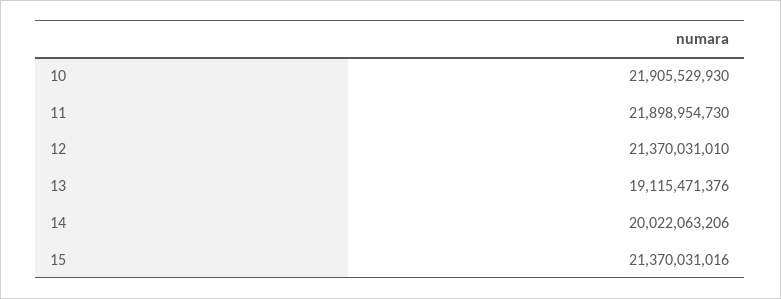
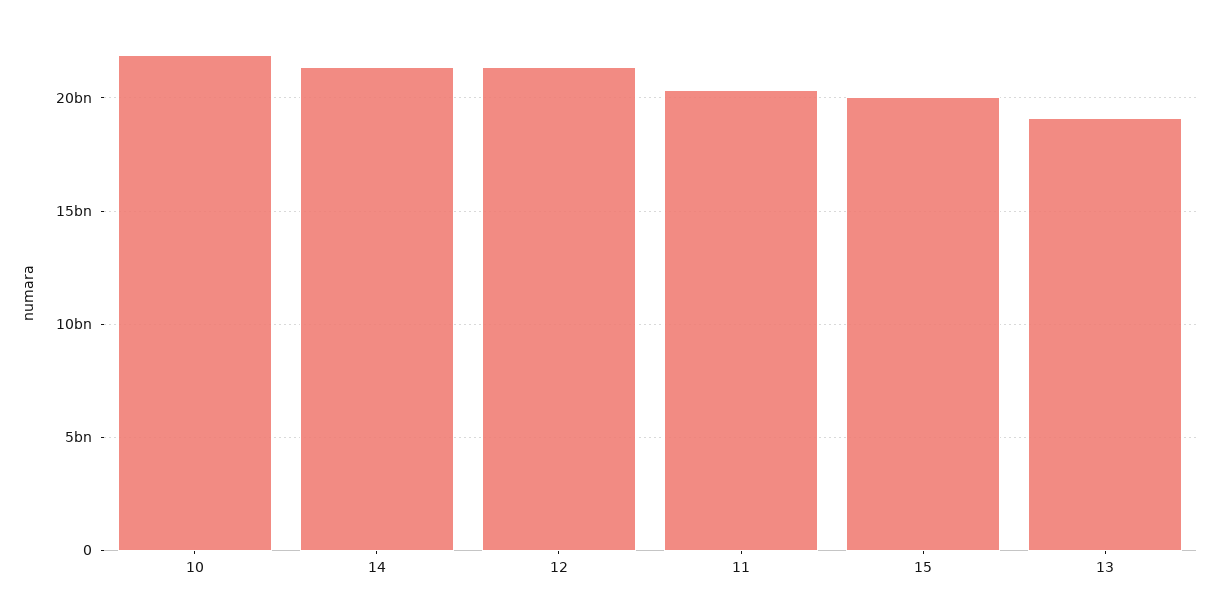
11: 21898954730 -> 20500000000
14: 20022063206 -> 21500000000
15: 21370031016 -> 20000000000

